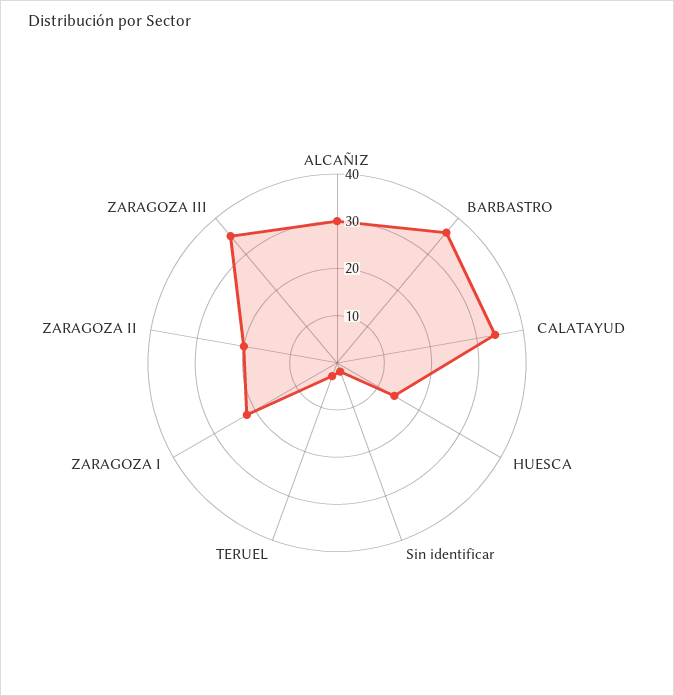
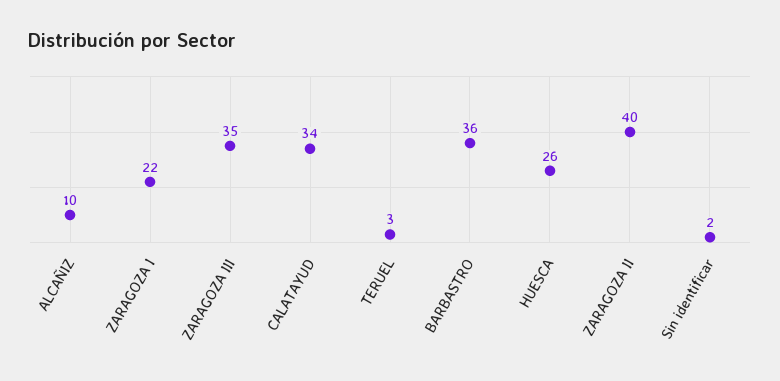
ALCAÑIZ: 30 -> 10
HUESCA: 15 -> 26
ZARAGOZA II: 20 -> 40

